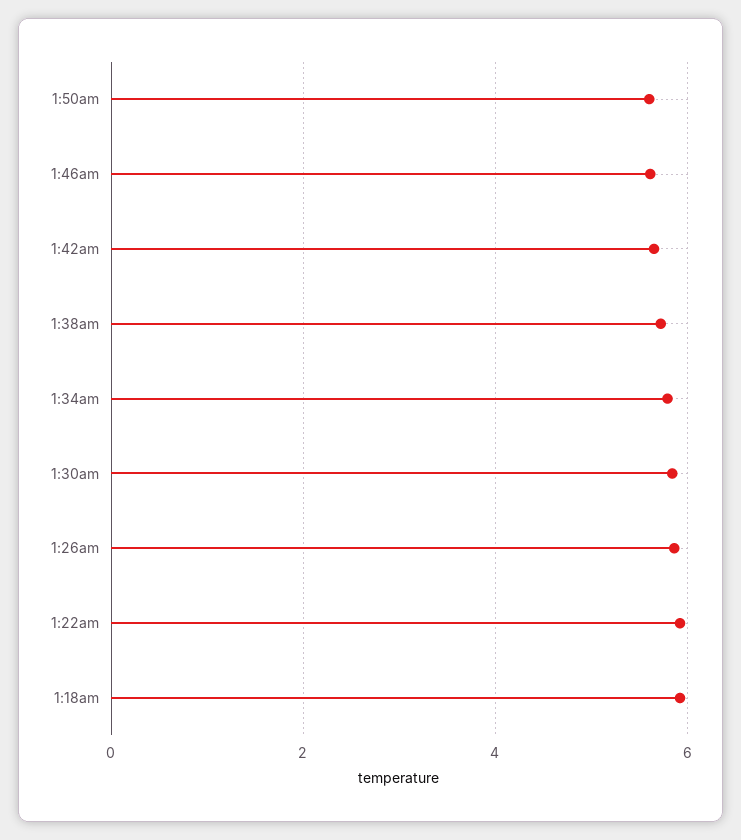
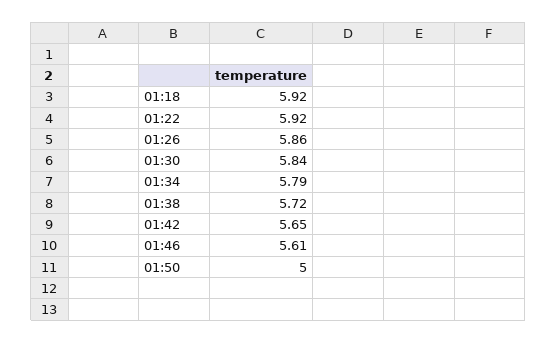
1:50am: 5.6 -> 5

